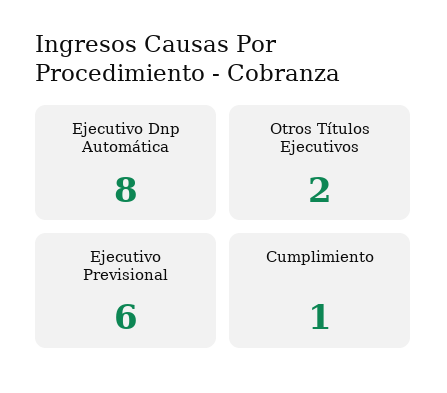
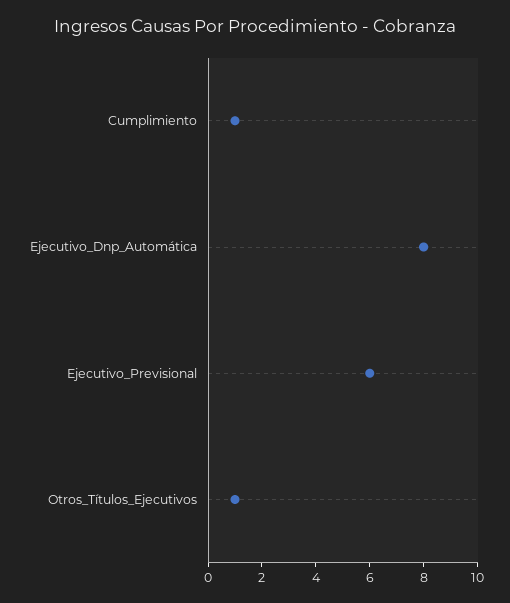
Otros Títulos Ejecutivos: 2 -> 1

